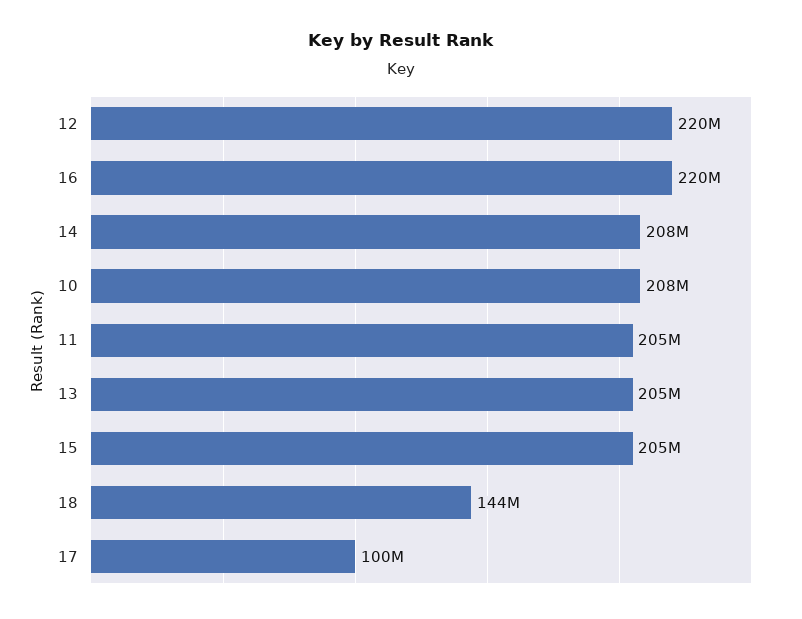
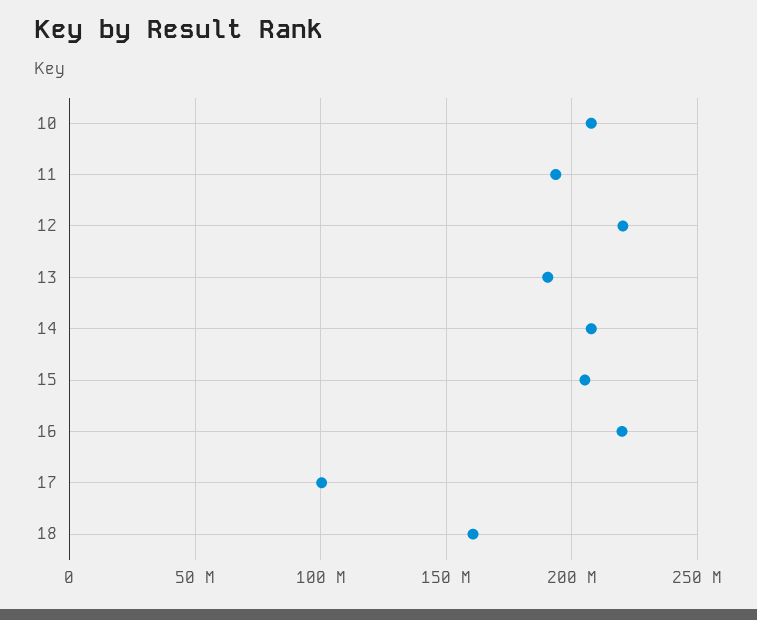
11: 205000000 -> 195000000
13: 205000000 -> 190000000
18: 144000000 -> 160000000

